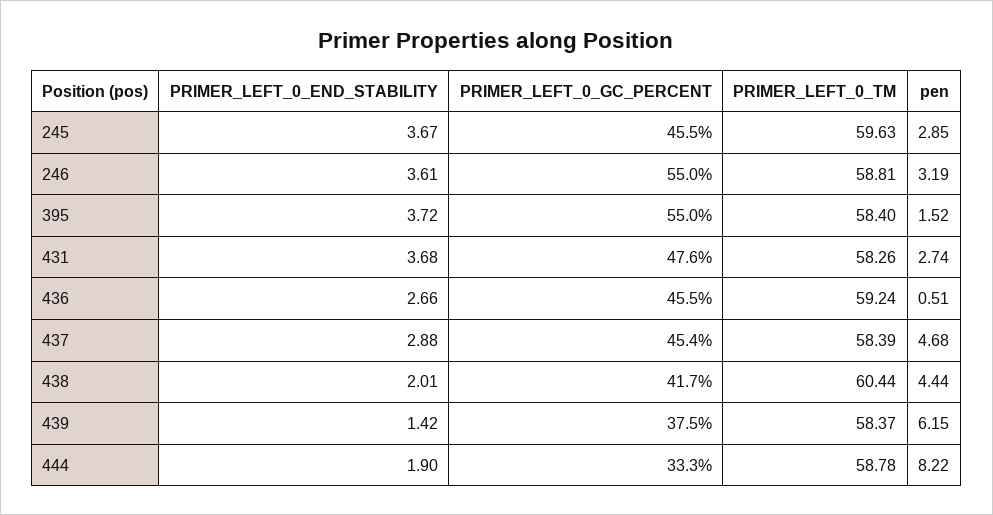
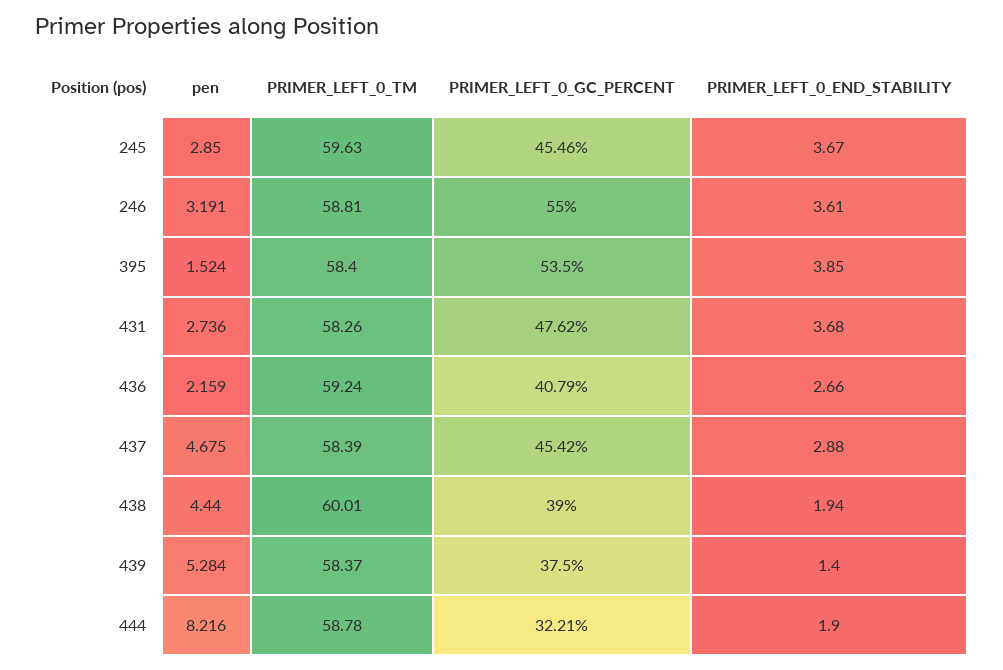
PRIMER_LEFT_0_END_STABILITY, 395: 3.72 -> 3.85
PRIMER_LEFT_0_GC_PERCENT, 395: 55 -> 53.5
PRIMER_LEFT_0_GC_PERCENT, 436: 45.5 -> 40.79
pen, 436: 0.51 -> 2.159
PRIMER_LEFT_0_END_STABILITY, 438: 2.01 -> 1.94
PRIMER_LEFT_0_GC_PERCENT, 438: 41.7 -> 39
PRIMER_LEFT_0_TM, 438: 60.44 -> 60.01
PRIMER_LEFT_0_END_STABILITY, 439: 1.42 -> 1.4
pen, 439: 6.15 -> 5.284
PRIMER_LEFT_0_GC_PERCENT, 444: 33.3 -> 32.21

